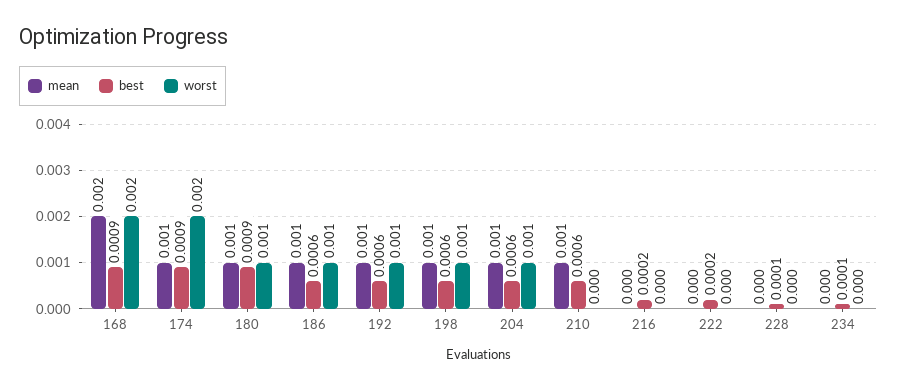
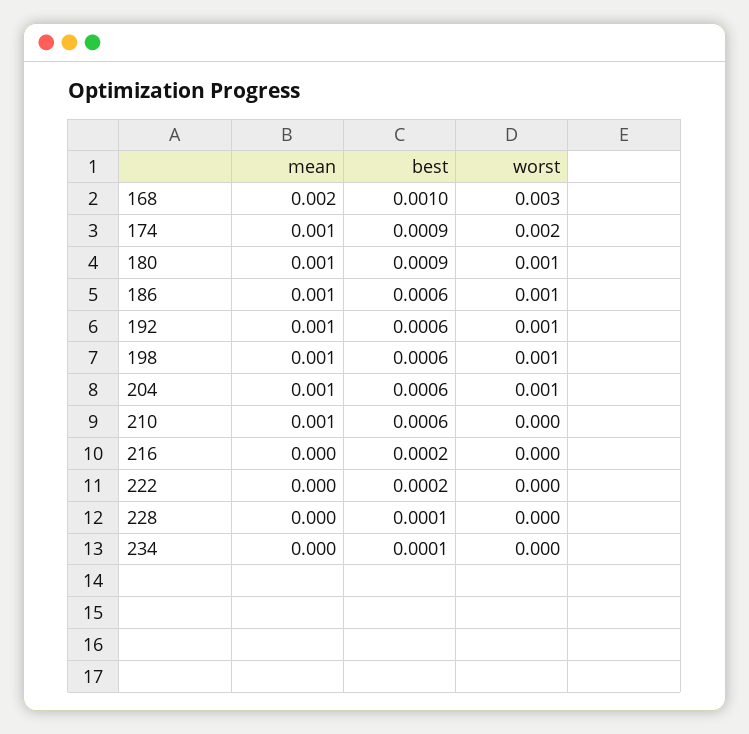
best, 168: 0.0009 -> 0.001
worst, 168: 0.002 -> 0.003

